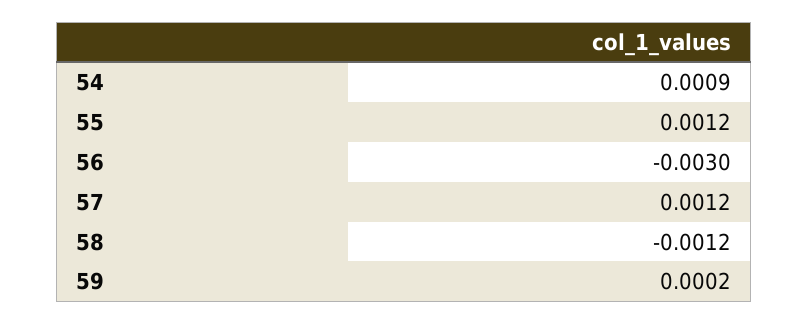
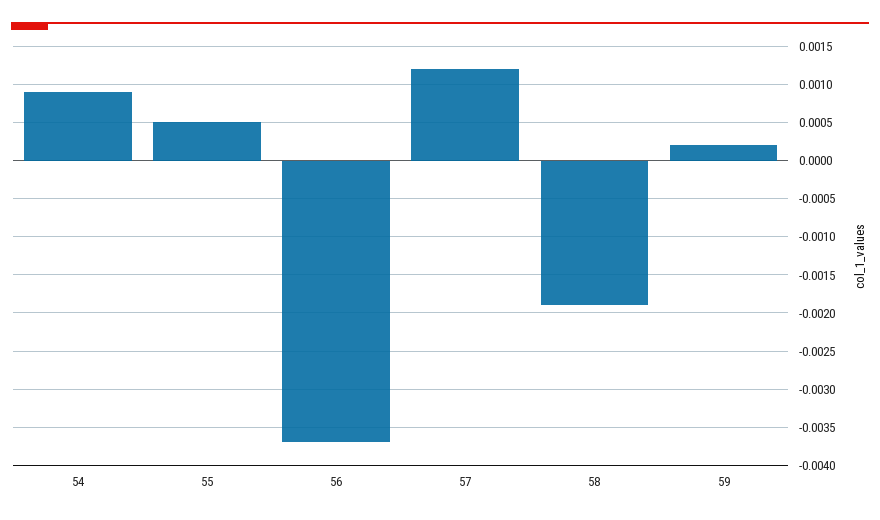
55: 0.0012 -> 0.0005
56: -0.003 -> -0.0037
58: -0.0012 -> -0.0019

